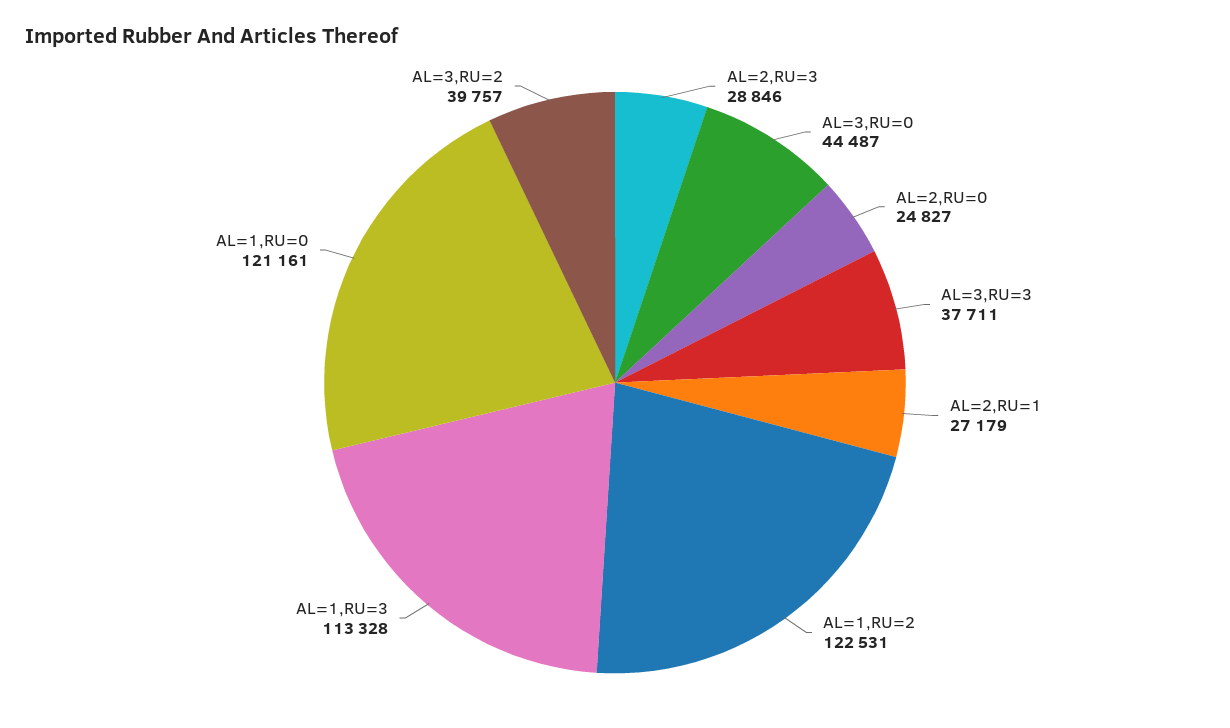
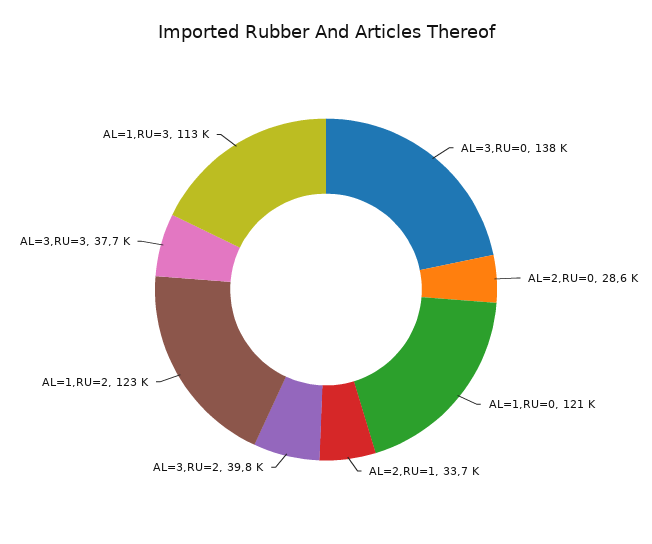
AL=2,RU=3: 28846 -> none
AL=3,RU=0: 44487 -> 138000
AL=2,RU=0: 24827 -> 28600
AL=2,RU=1: 27179 -> 33700

